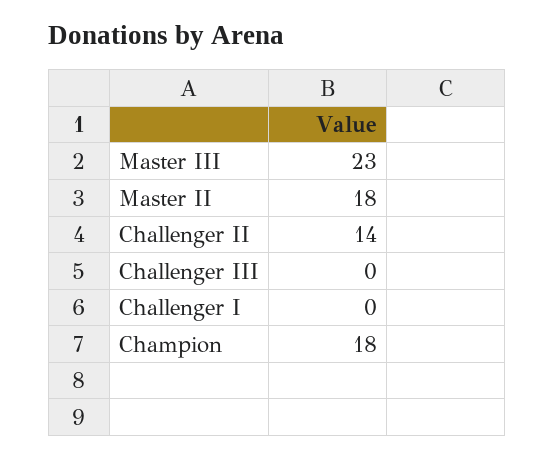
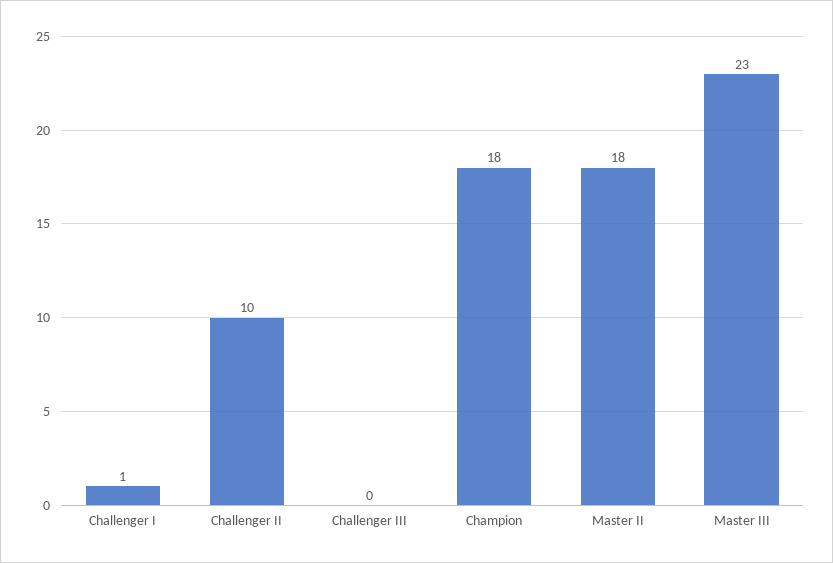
Challenger II: 14 -> 10
Challenger I: 0 -> 1

